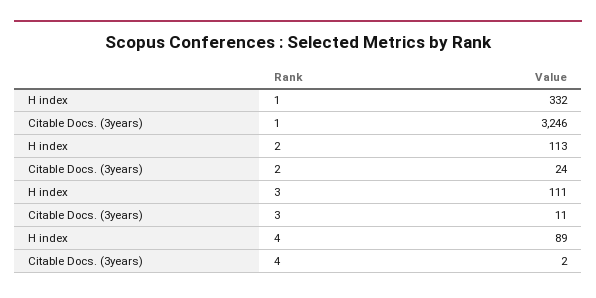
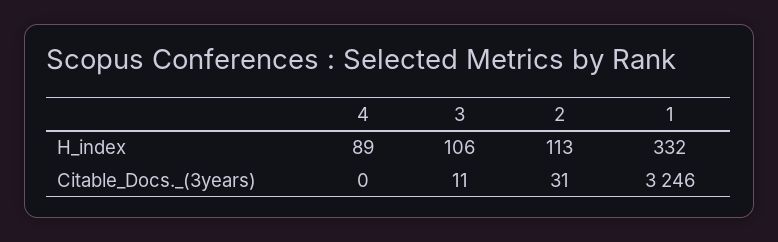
Citable Docs. (3years), 2: 24 -> 31
H index, 3: 111 -> 106
Citable Docs. (3years), 4: 2 -> 0

